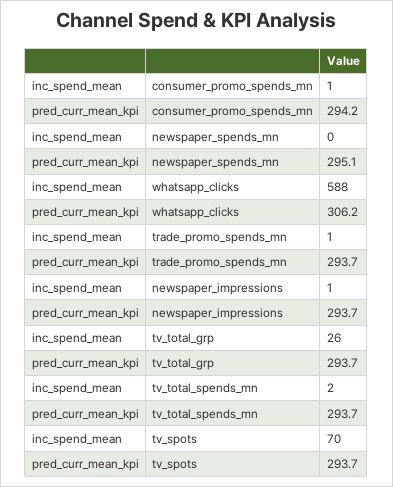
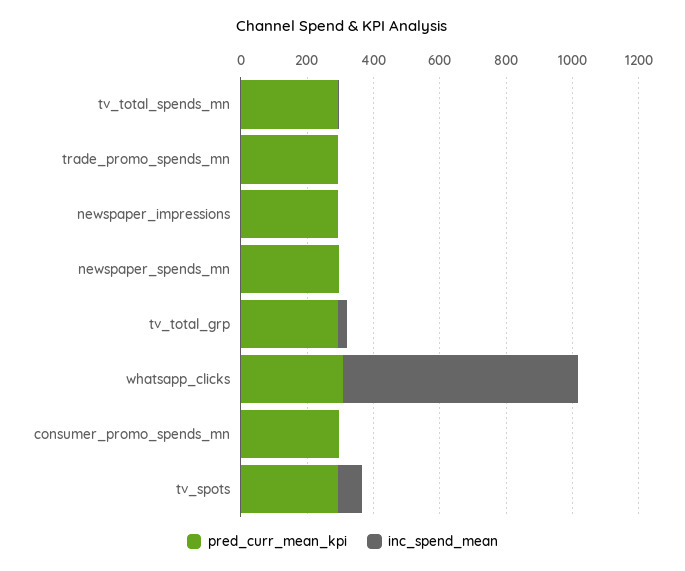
inc_spend_mean, whatsapp_clicks: 588 -> 700

